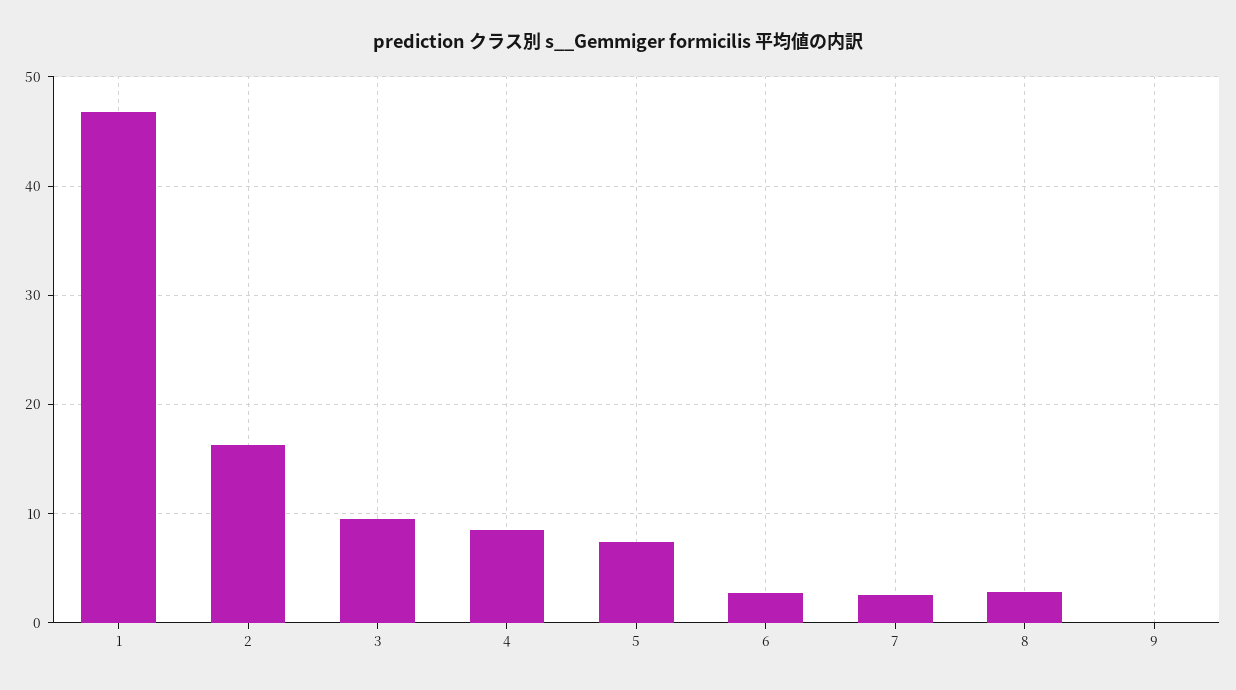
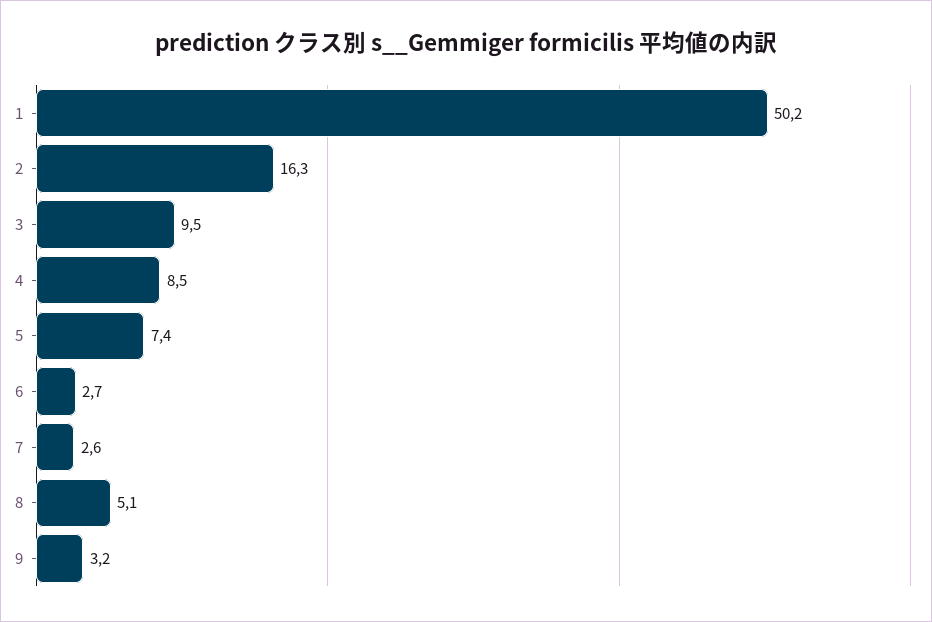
1: 47 -> 50.2
8: 3 -> 5.1
9: 0 -> 3.2

